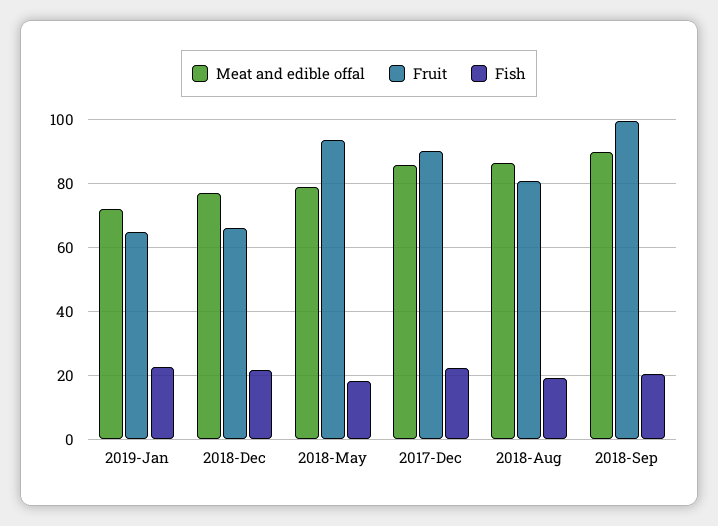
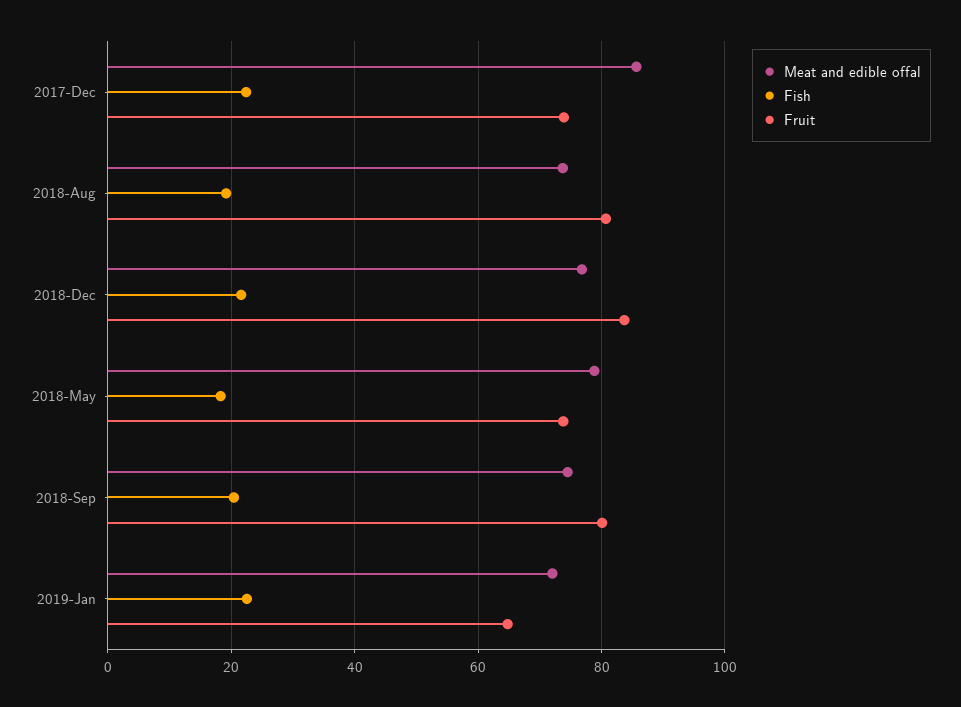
Fruit, 2018-Dec: 66 -> 84
Fruit, 2018-May: 94 -> 74
Fruit, 2017-Dec: 90 -> 74
Meat and edible offal, 2018-Aug: 86 -> 74
Meat and edible offal, 2018-Sep: 90 -> 74
Fruit, 2018-Sep: 100 -> 80

